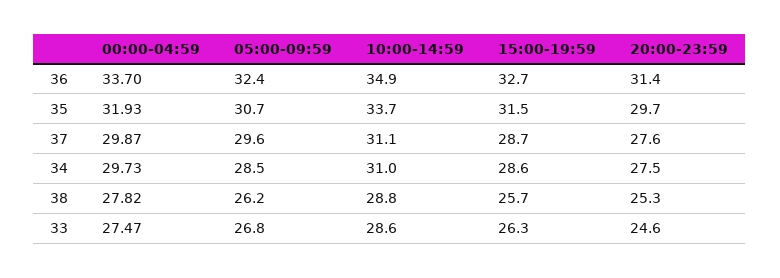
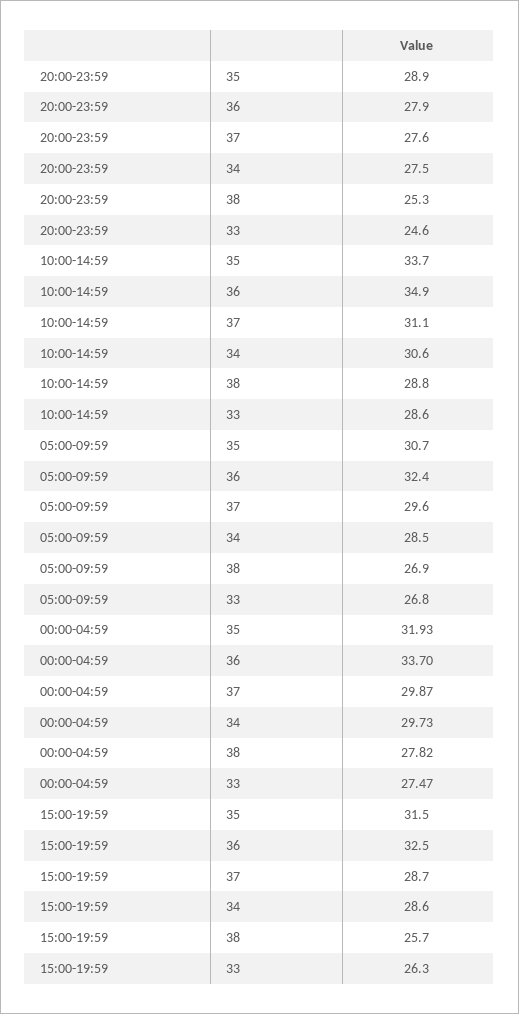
15:00-19:59, 36: 32.7 -> 32.5
20:00-23:59, 36: 31.4 -> 27.9
20:00-23:59, 35: 29.7 -> 28.9
10:00-14:59, 34: 31 -> 30.6
05:00-09:59, 38: 26.2 -> 26.9

